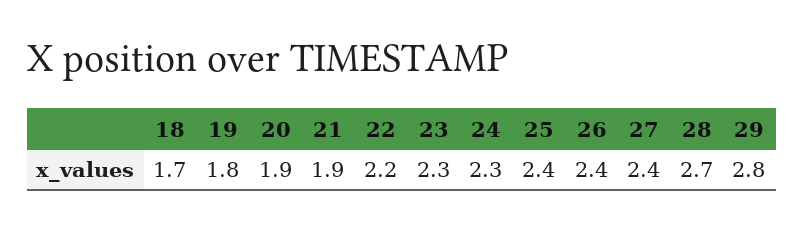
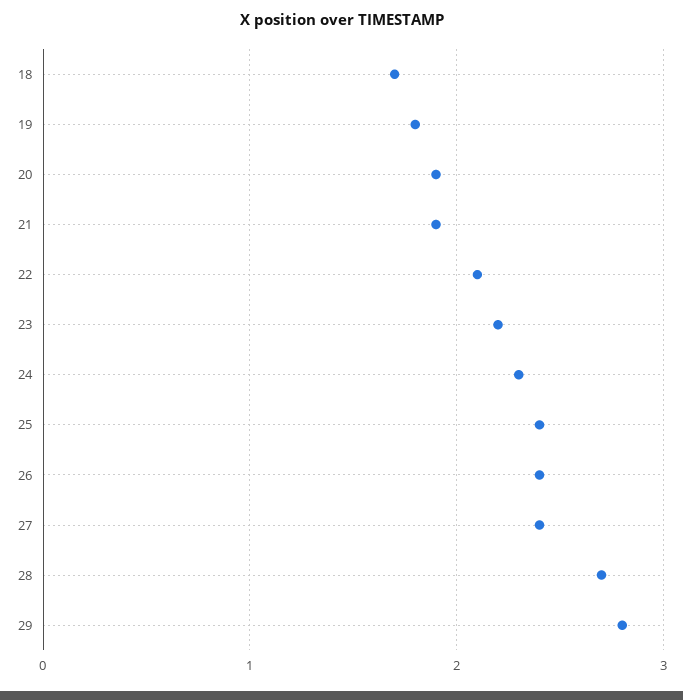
22: 2.2 -> 2.1
23: 2.3 -> 2.2

